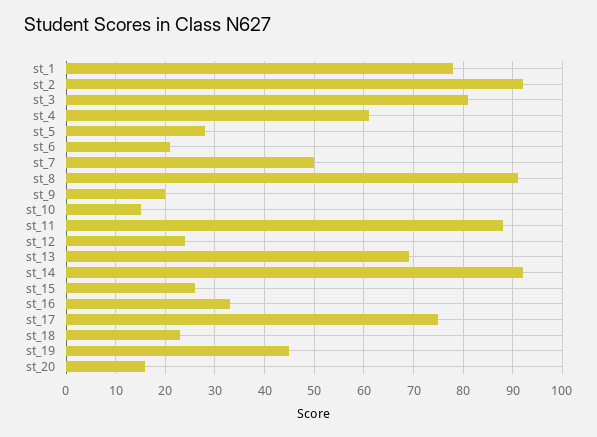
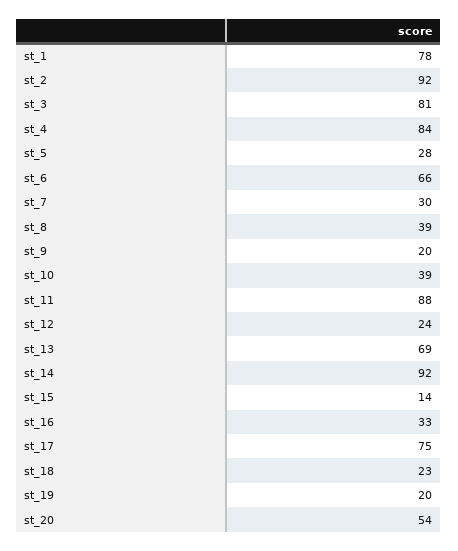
st_4: 60 -> 84
st_6: 20 -> 66
st_7: 50 -> 30
st_8: 90 -> 39
st_10: 15 -> 39
st_15: 25 -> 14
st_19: 45 -> 20
st_20: 15 -> 54

